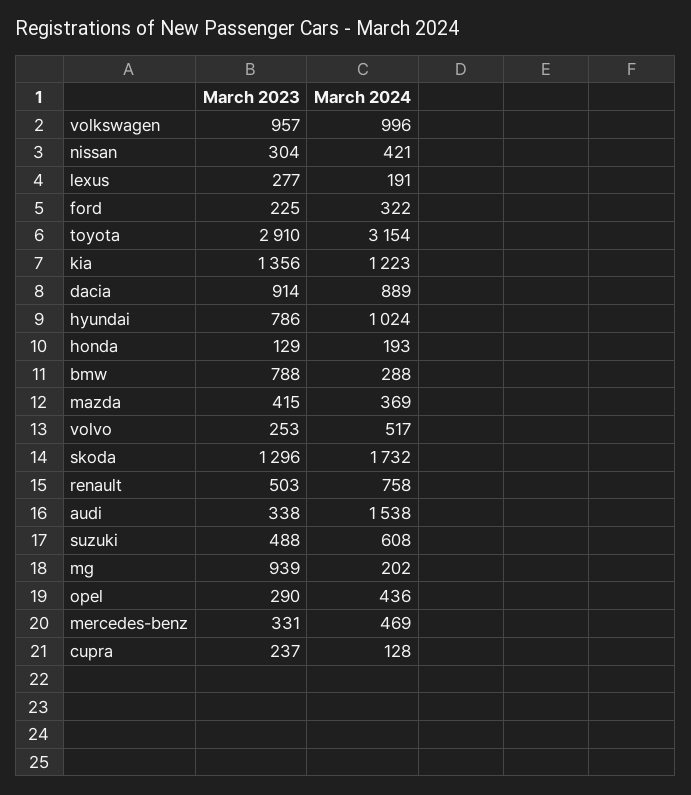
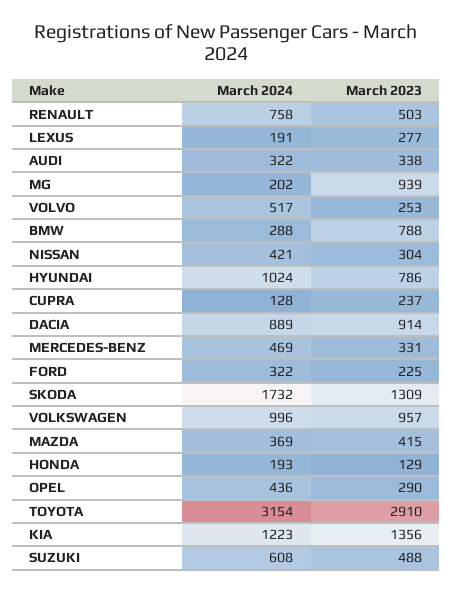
March 2023, skoda: 1296 -> 1309
March 2024, audi: 1538 -> 322

